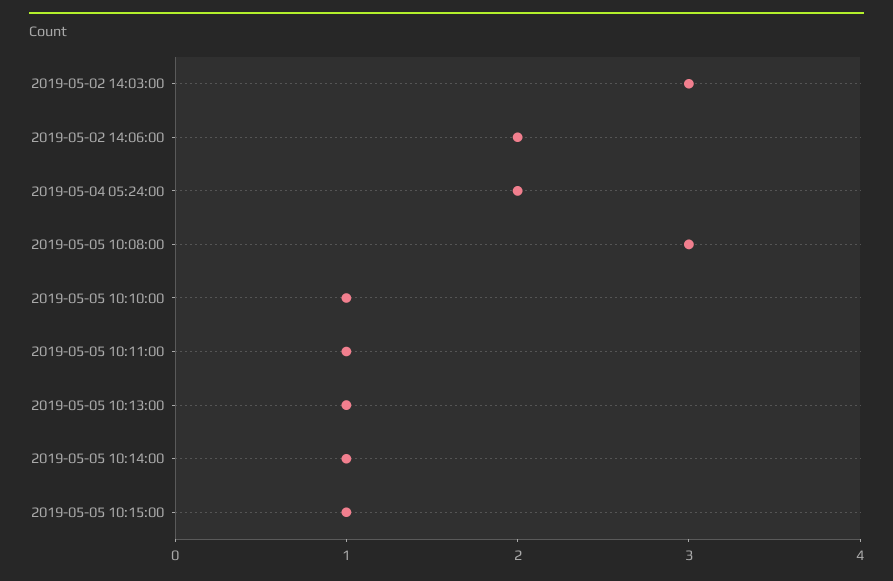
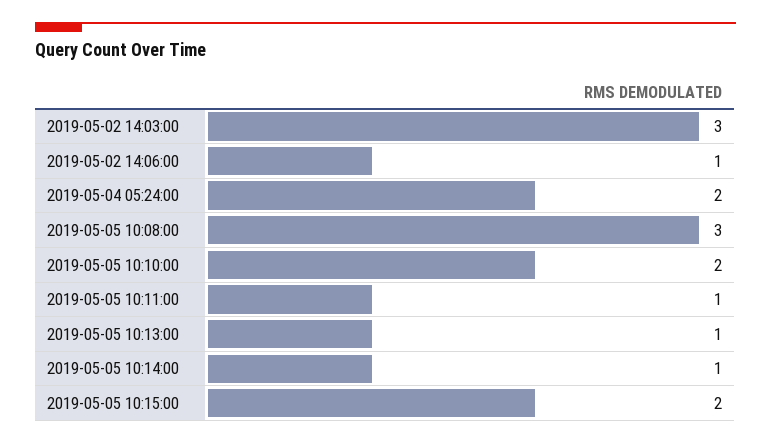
2019-05-02 14:06:00: 2 -> 1
2019-05-05 10:10:00: 1 -> 2
2019-05-05 10:15:00: 1 -> 2

